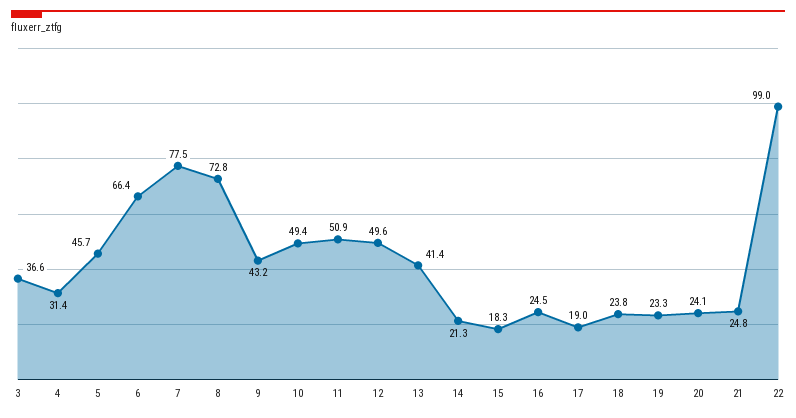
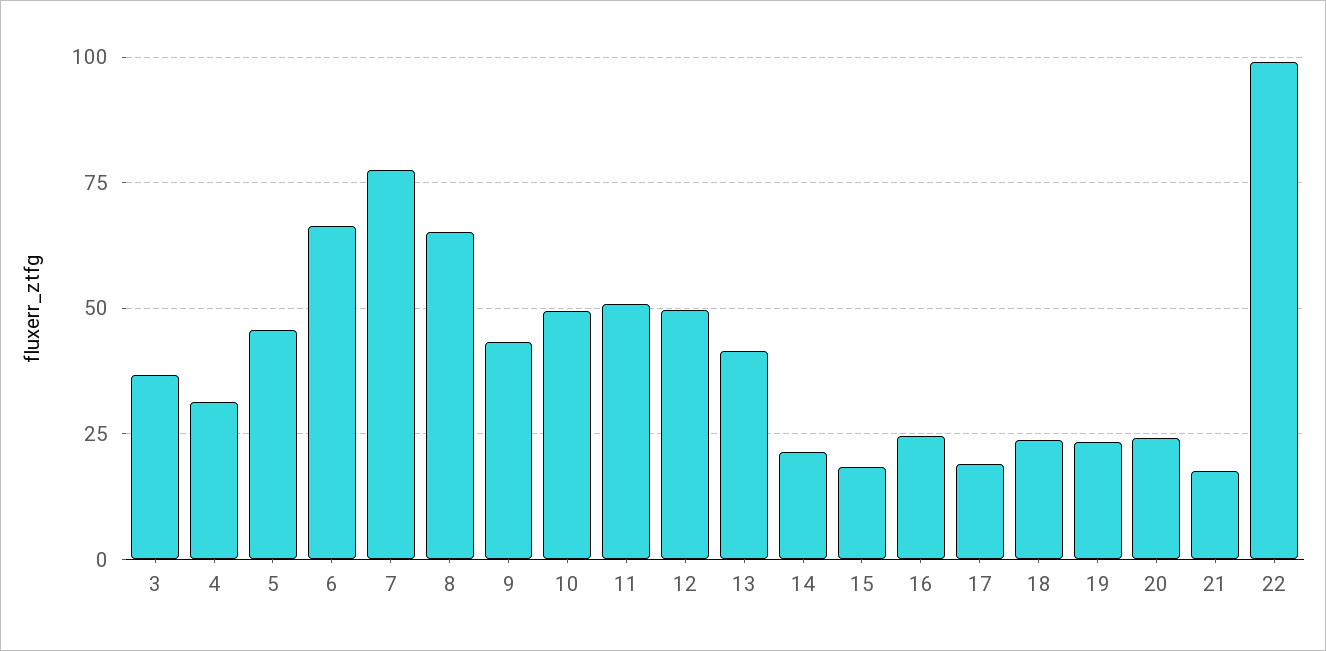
8: 72.8 -> 65
21: 24.8 -> 17.5

